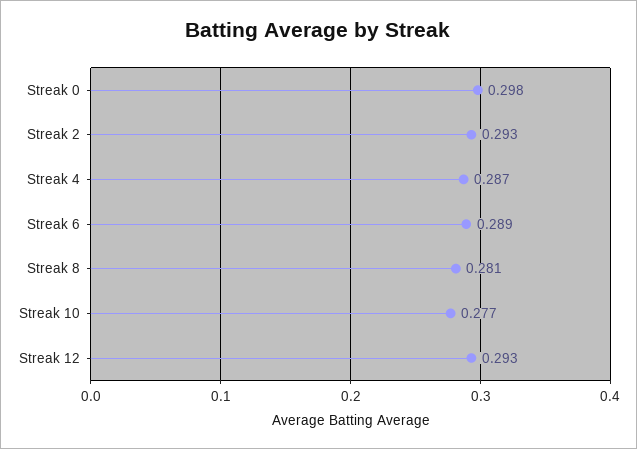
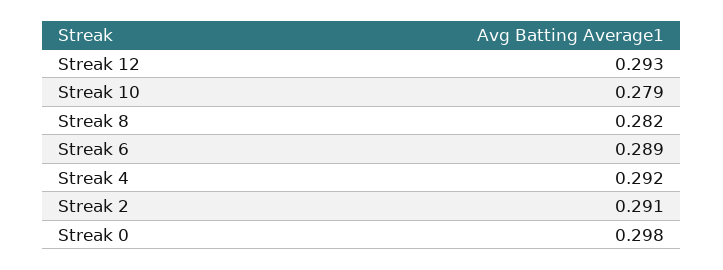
Streak 2: 0.293 -> 0.291
Streak 4: 0.287 -> 0.292
Streak 8: 0.281 -> 0.282
Streak 10: 0.277 -> 0.279

